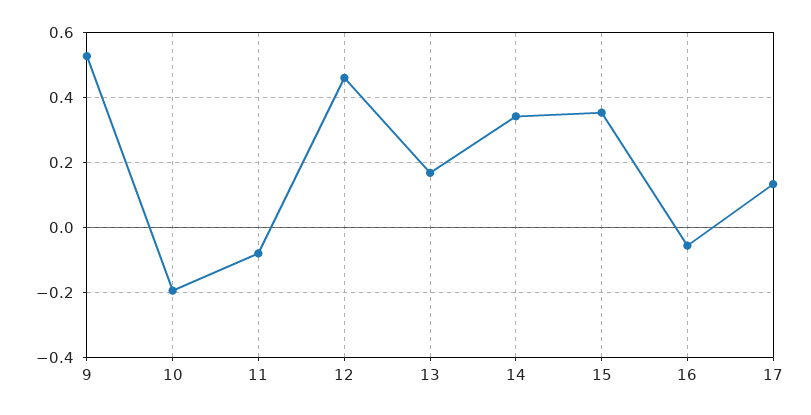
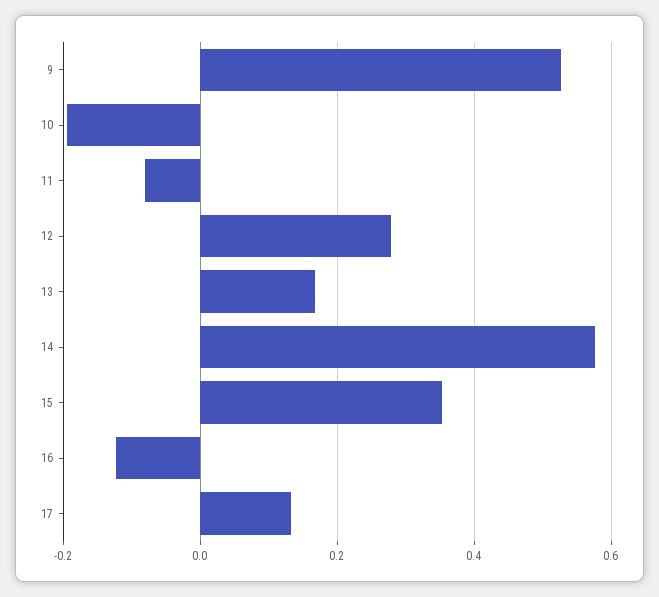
12: 0.46 -> 0.28
14: 0.34 -> 0.58
16: -0.06 -> -0.12

